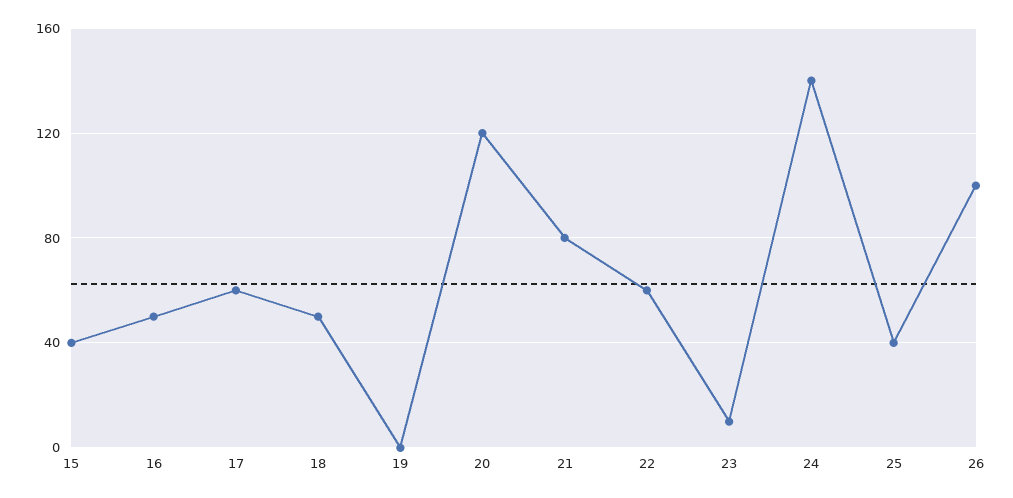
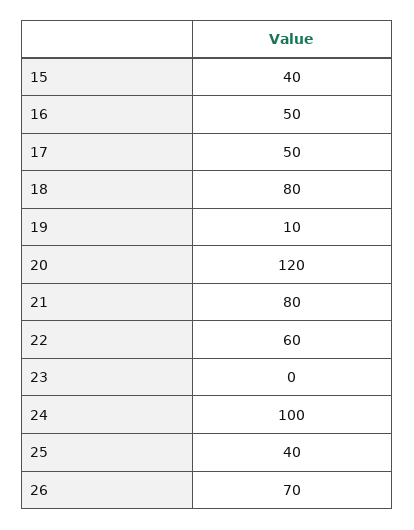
17: 60 -> 50
18: 50 -> 80
19: 0 -> 10
23: 10 -> 0
24: 140 -> 100
26: 100 -> 70

